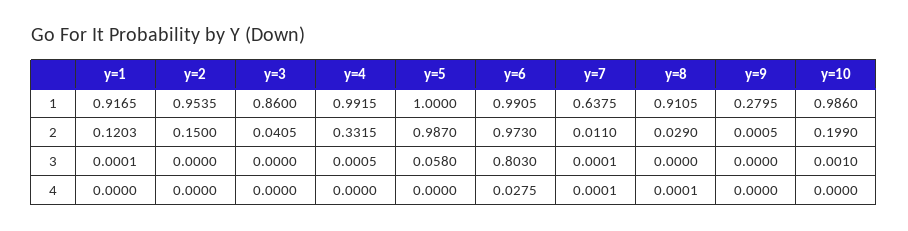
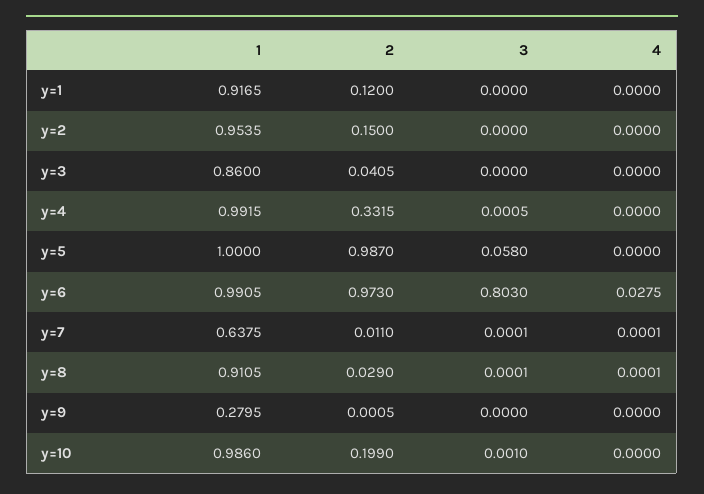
y=1, 2: 0.1203 -> 0.12
y=1, 3: 0.0001 -> 0
y=8, 3: 0 -> 0.0001

